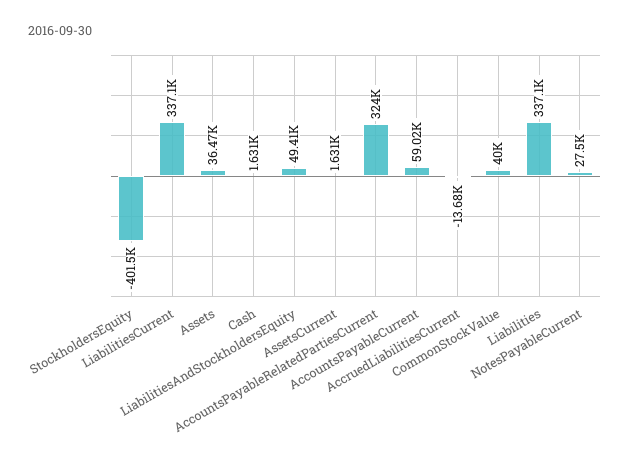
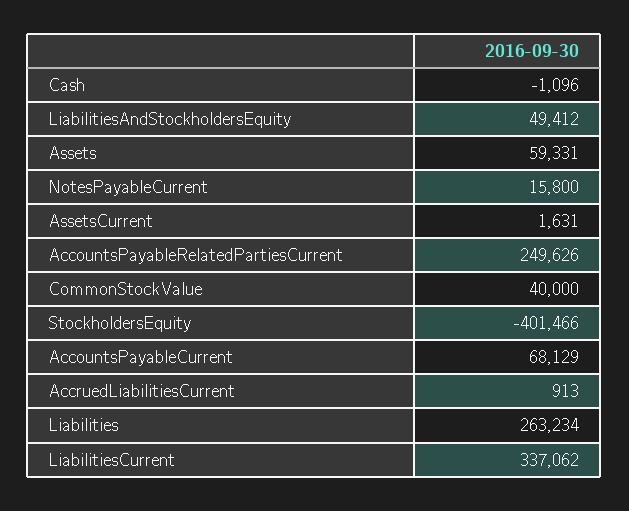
Assets: 36470 -> 59331
Cash: 1631 -> -1096
AccountsPayableRelatedPartiesCurrent: 324000 -> 249626
AccountsPayableCurrent: 59020 -> 68129
AccruedLiabilitiesCurrent: -13680 -> 913
Liabilities: 337100 -> 263234
NotesPayableCurrent: 27500 -> 15800

